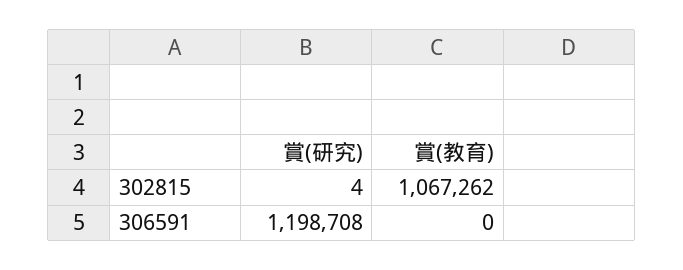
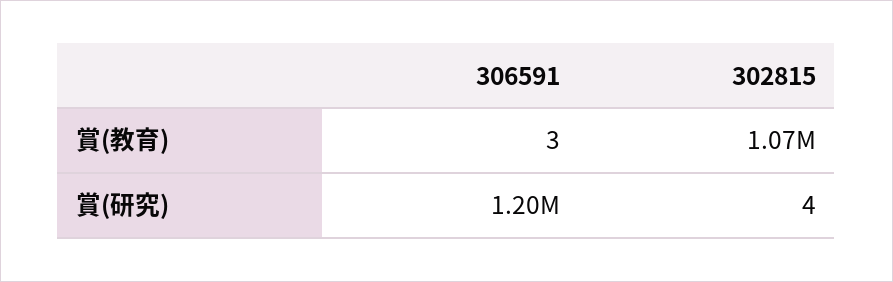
賞(教育), 306591: 0 -> 3

